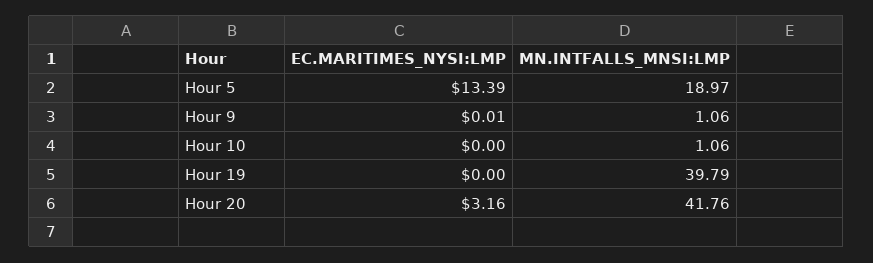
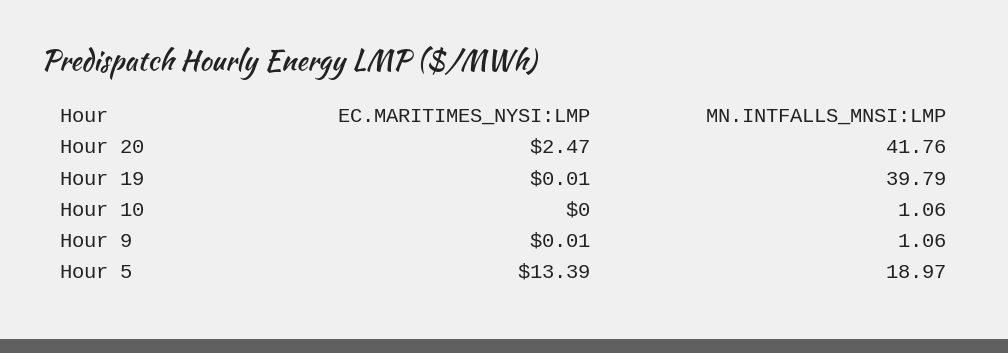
EC.MARITIMES_NYSI:LMP, Hour 19: 0 -> 0.01
EC.MARITIMES_NYSI:LMP, Hour 20: 3.16 -> 2.47

